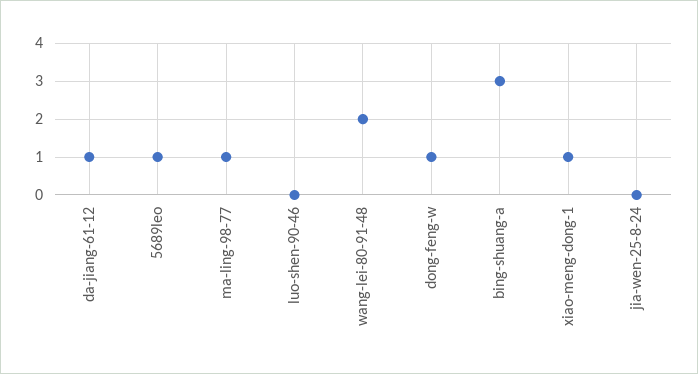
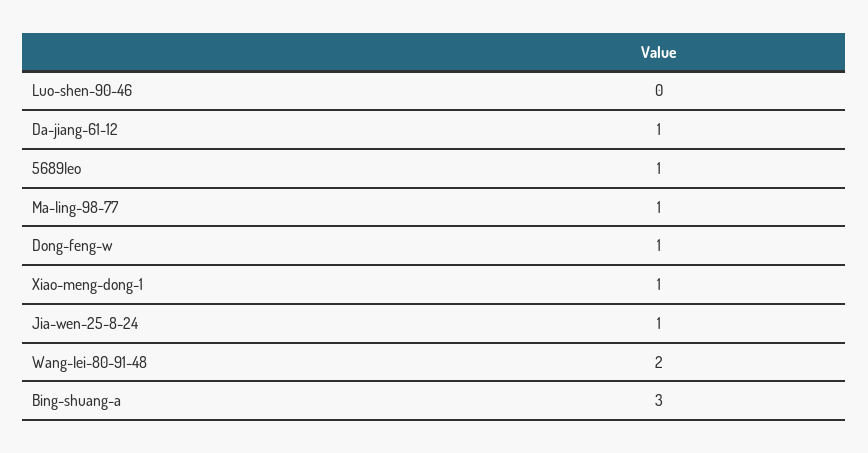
jia-wen-25-8-24: 0 -> 1

